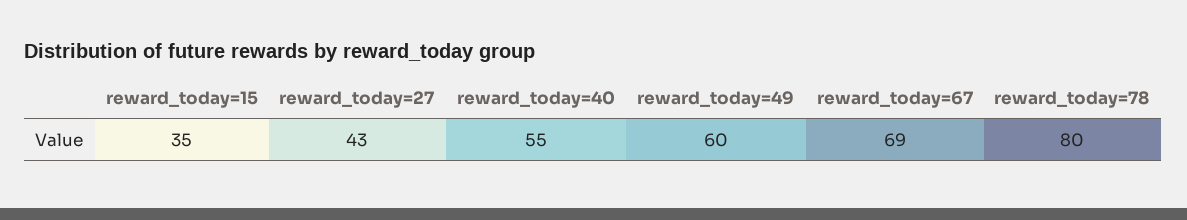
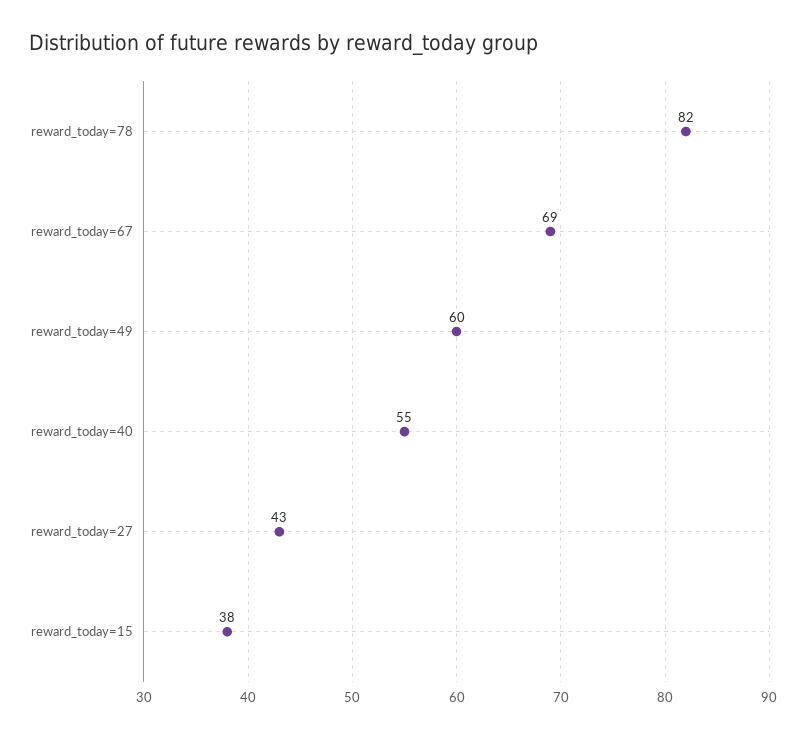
reward_today=15: 35 -> 38
reward_today=78: 80 -> 82

